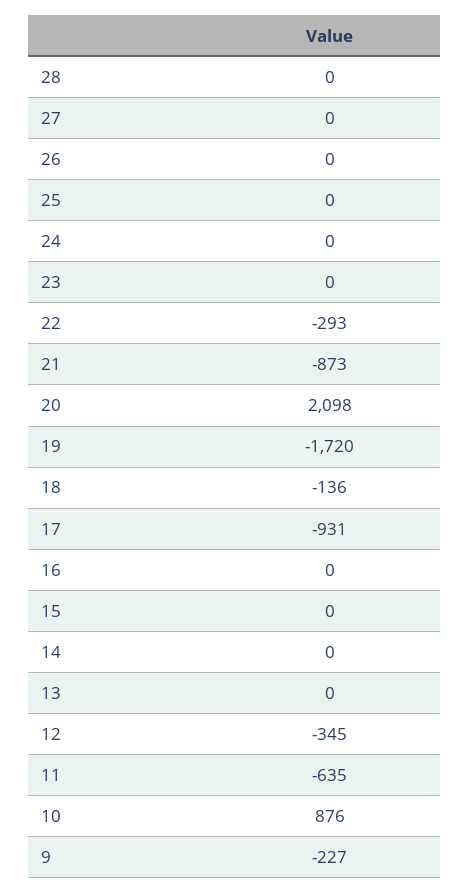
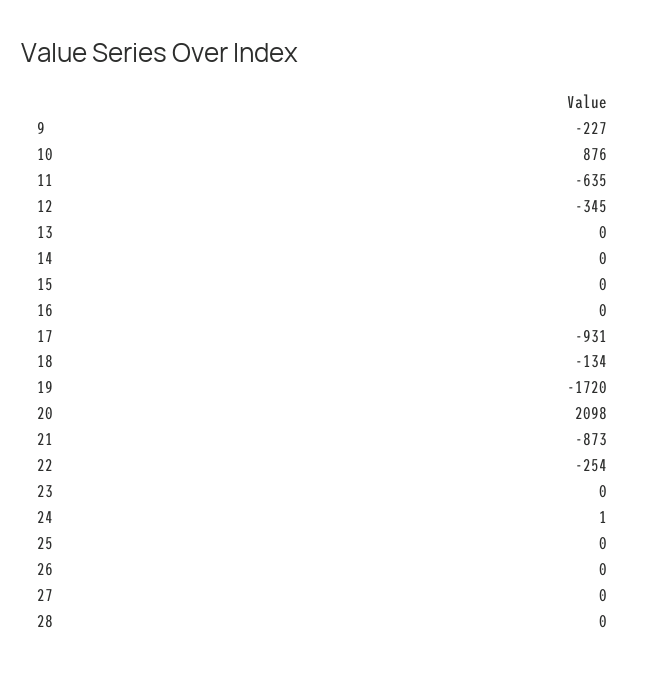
24: 0 -> 1
22: -293 -> -254
18: -136 -> -134

